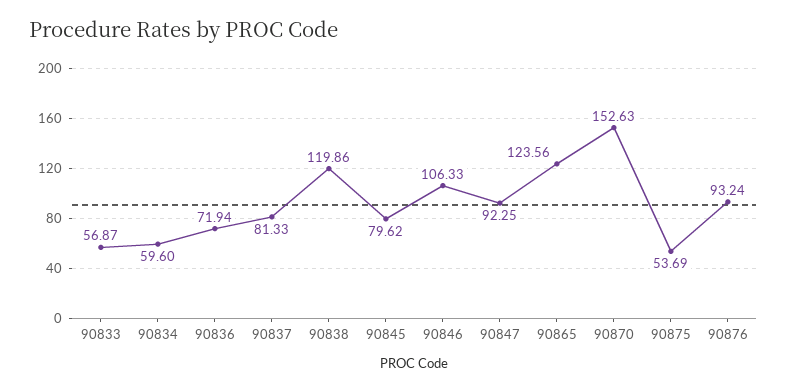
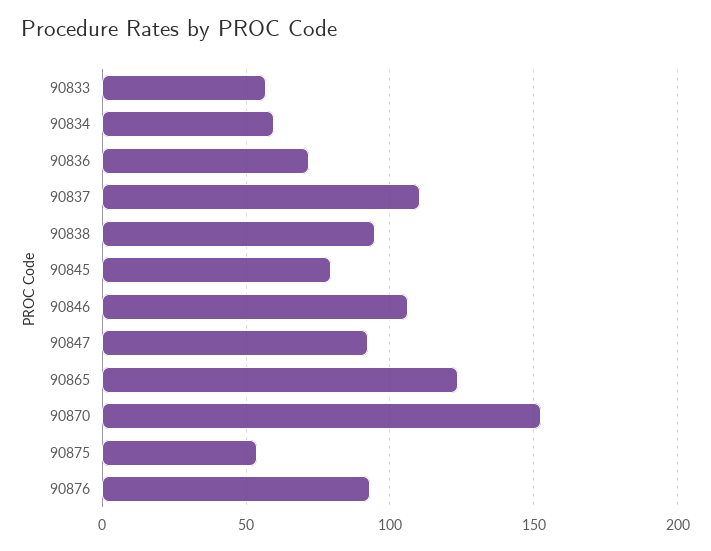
90837: 81.33 -> 110
90838: 119.86 -> 95

